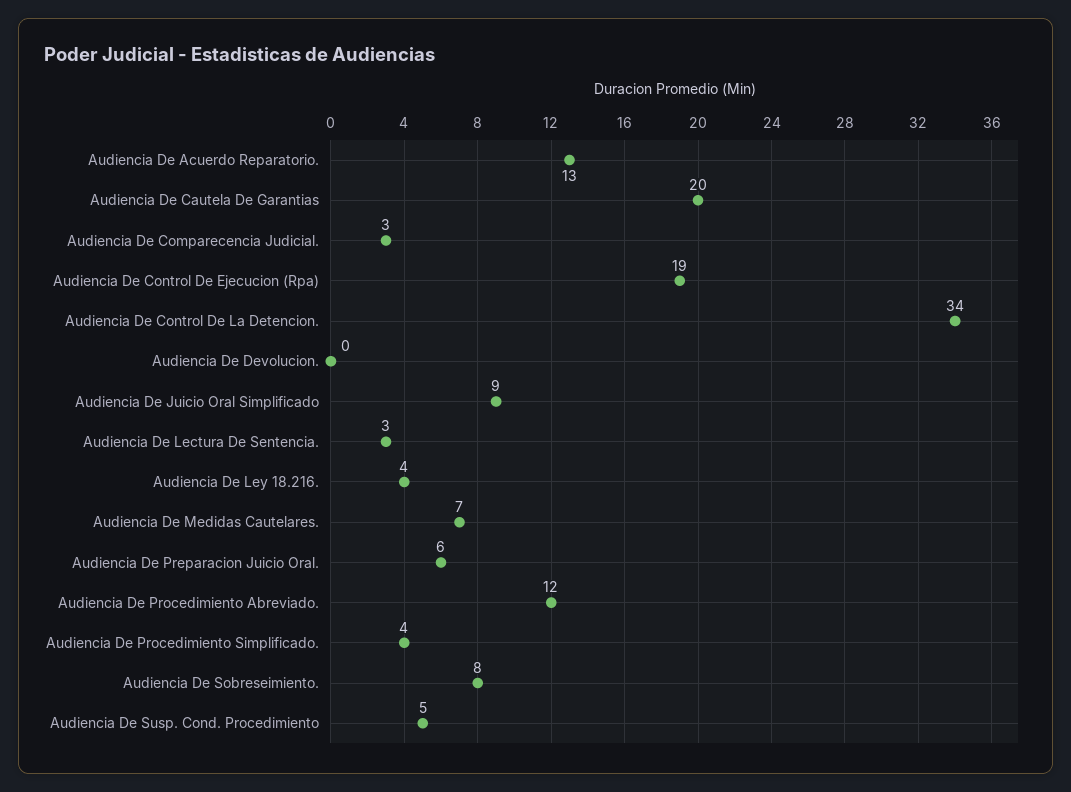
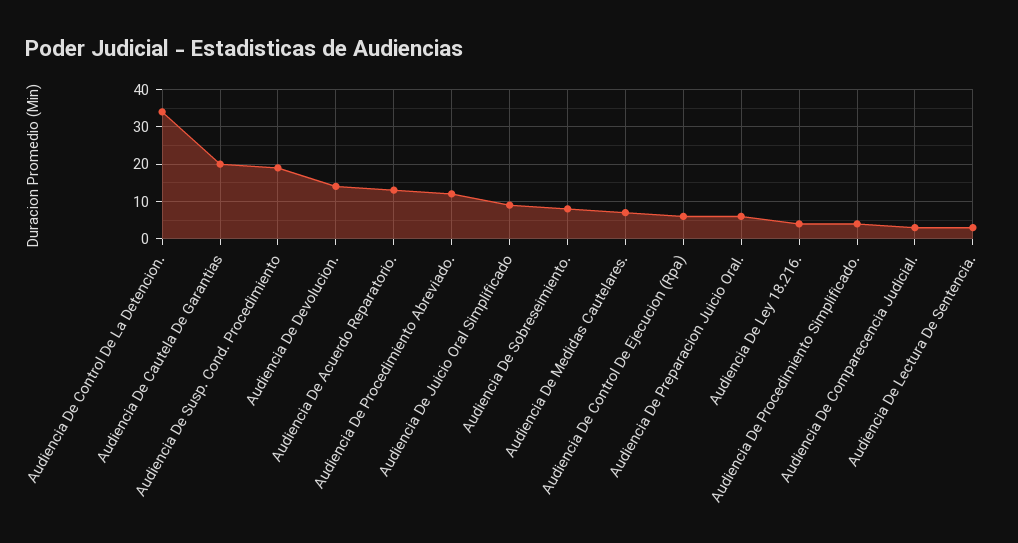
Audiencia De Control De Ejecucion (Rpa): 19 -> 5
Audiencia De Devolucion.: 0 -> 15
Audiencia De Susp. Cond. Procedimiento: 5 -> 20

